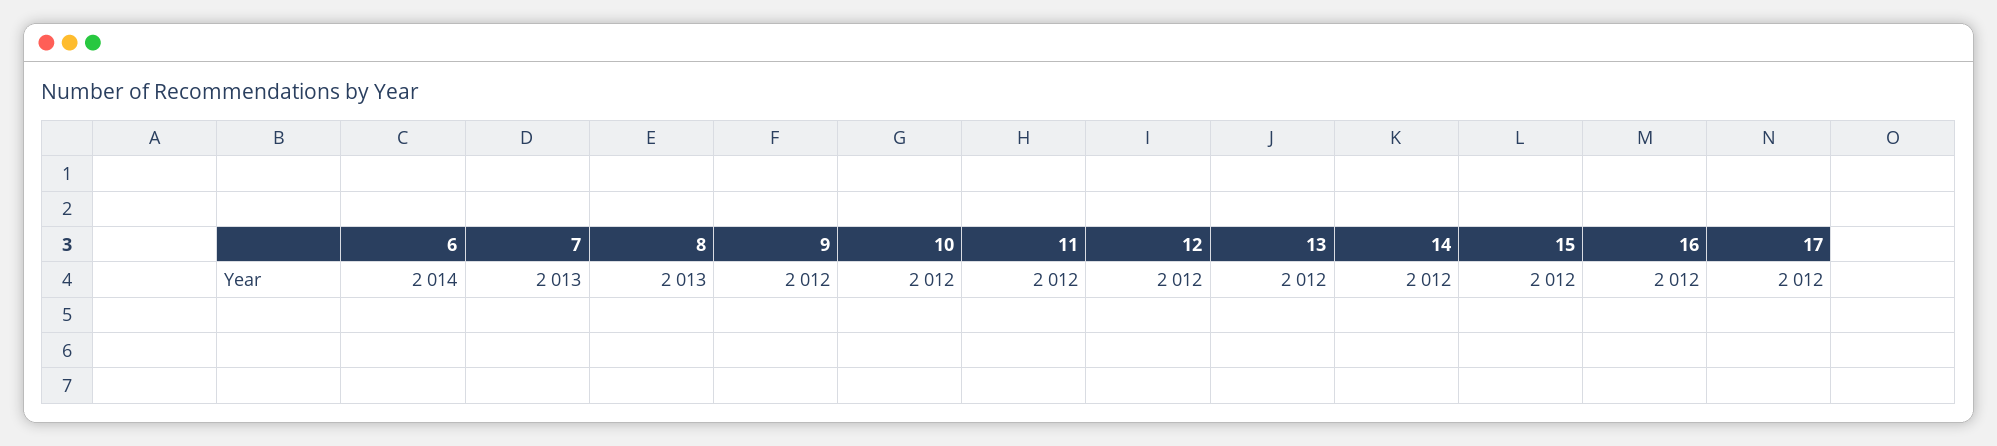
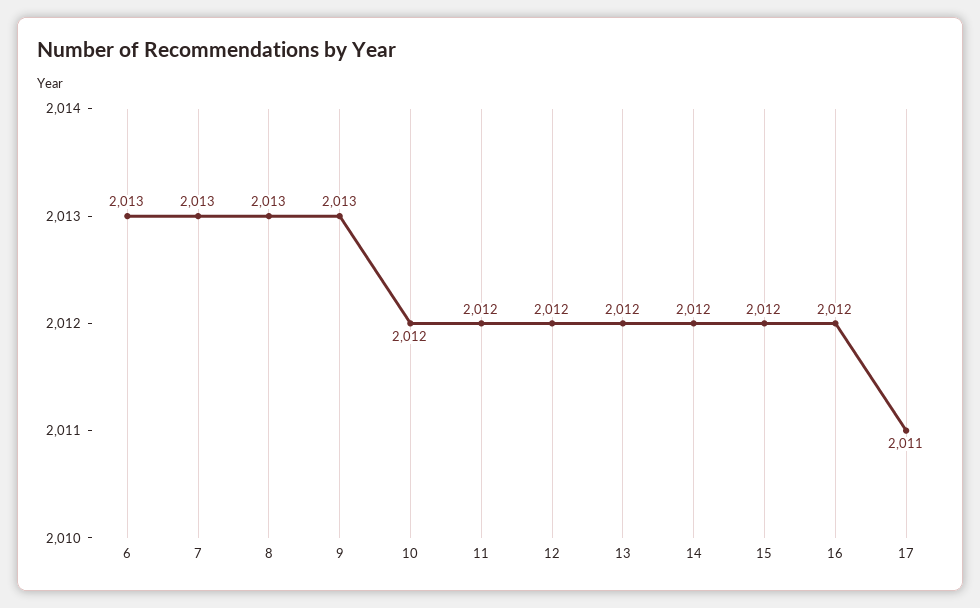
6: 2014 -> 2013
9: 2012 -> 2013
17: 2012 -> 2011

